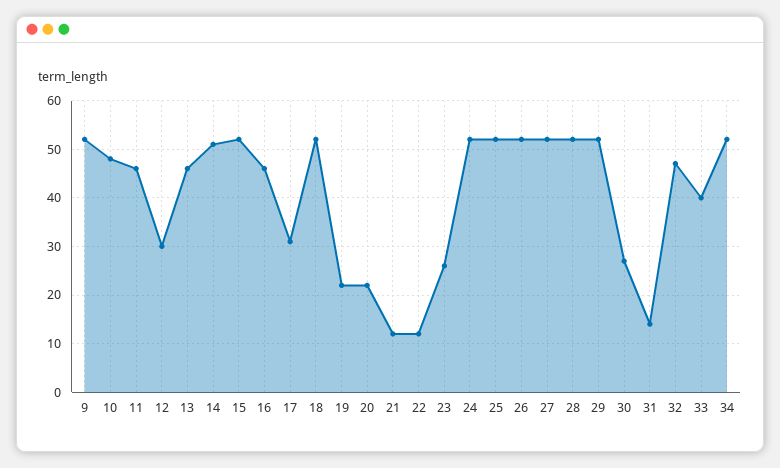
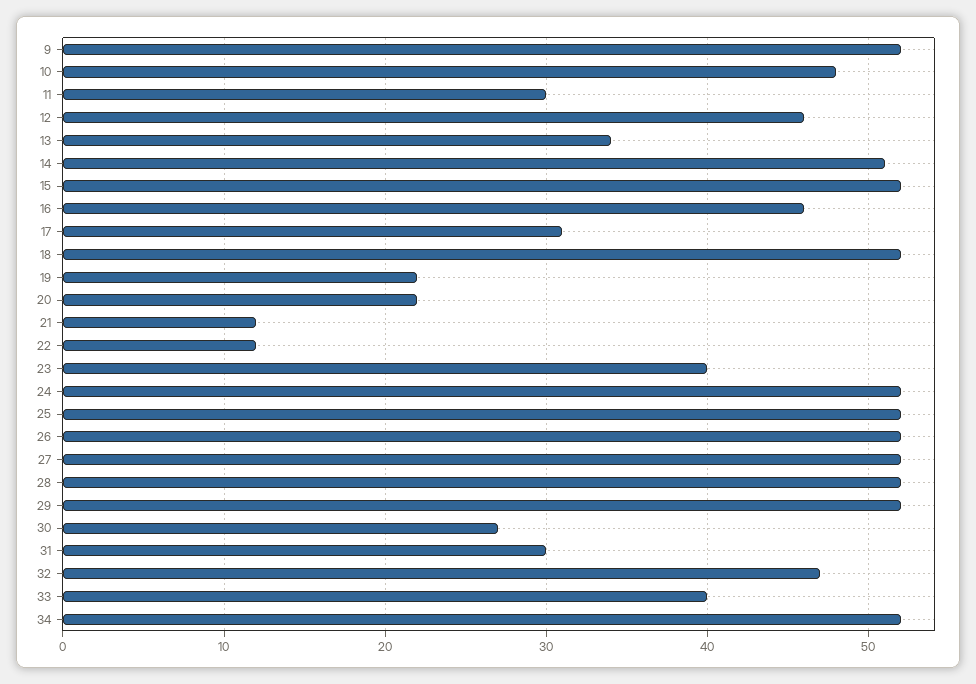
11: 45 -> 30
12: 30 -> 46
13: 45 -> 34
23: 25 -> 40
31: 15 -> 30

